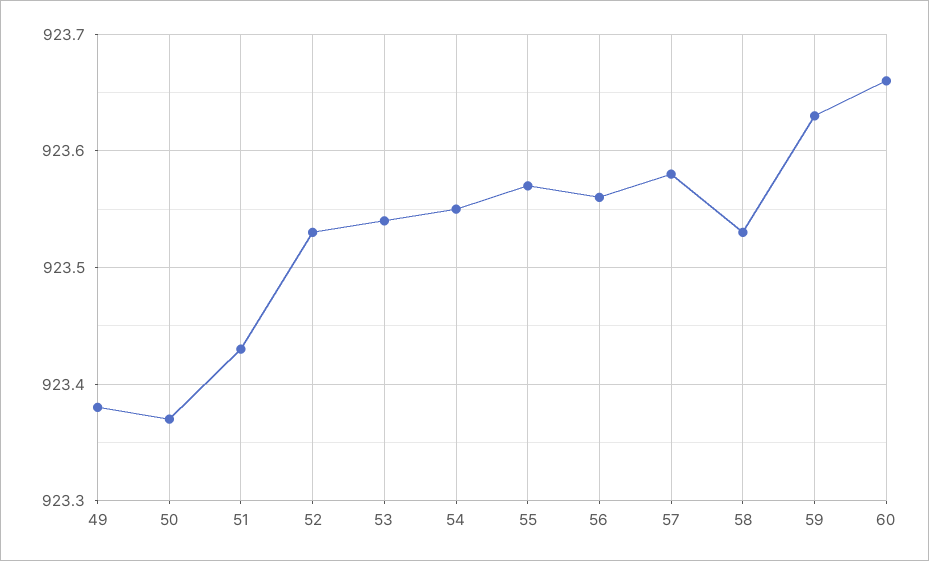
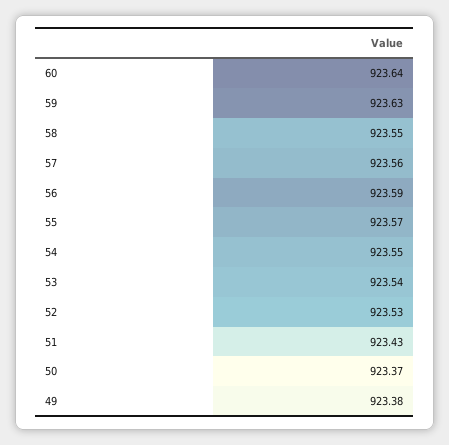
56: 923.56 -> 923.59
57: 923.58 -> 923.56
58: 923.53 -> 923.55
60: 923.66 -> 923.64

